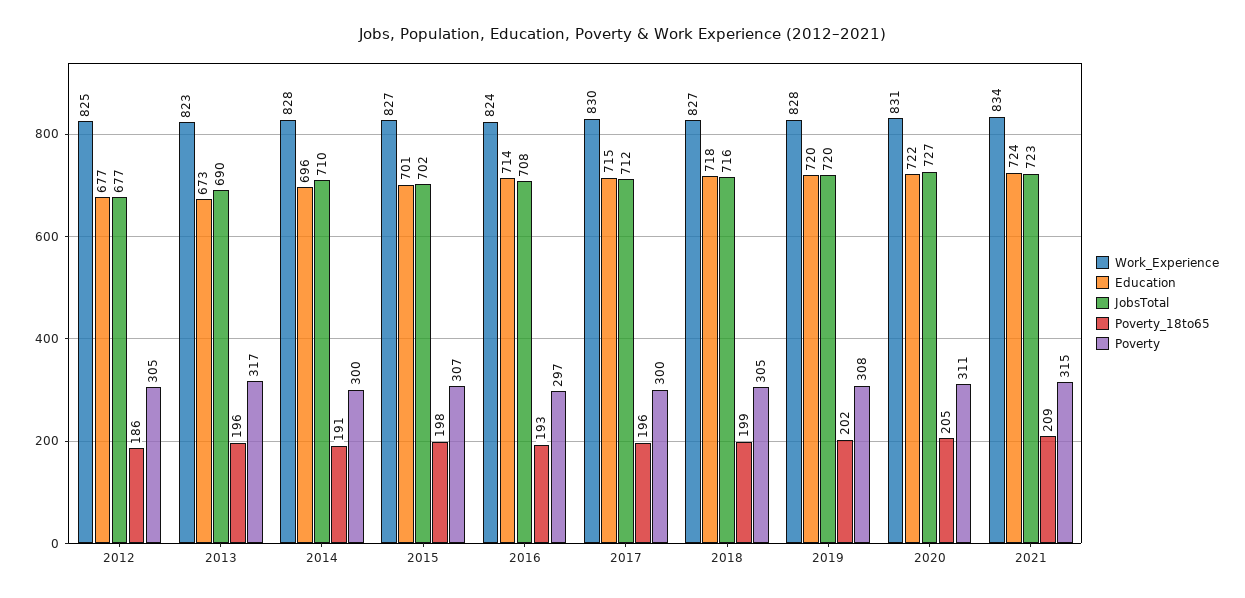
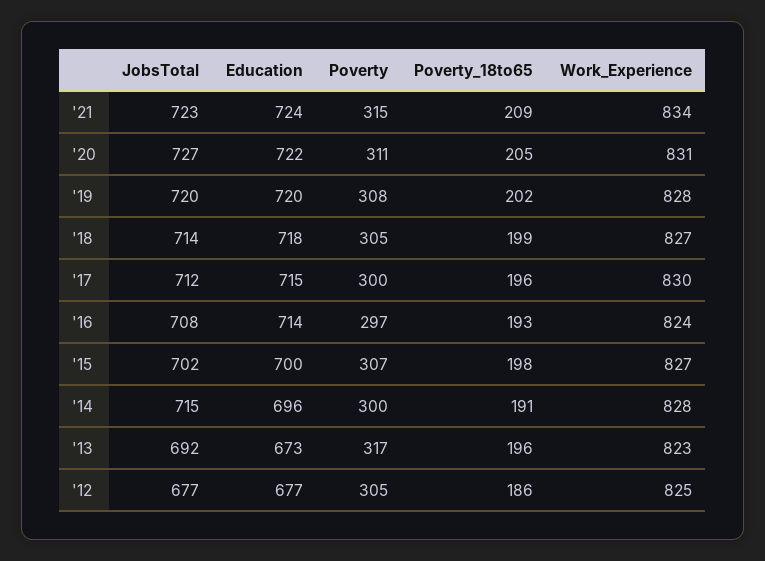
JobsTotal, 2013: 690 -> 692
JobsTotal, 2014: 710 -> 715
Education, 2015: 701 -> 700
JobsTotal, 2018: 716 -> 714

